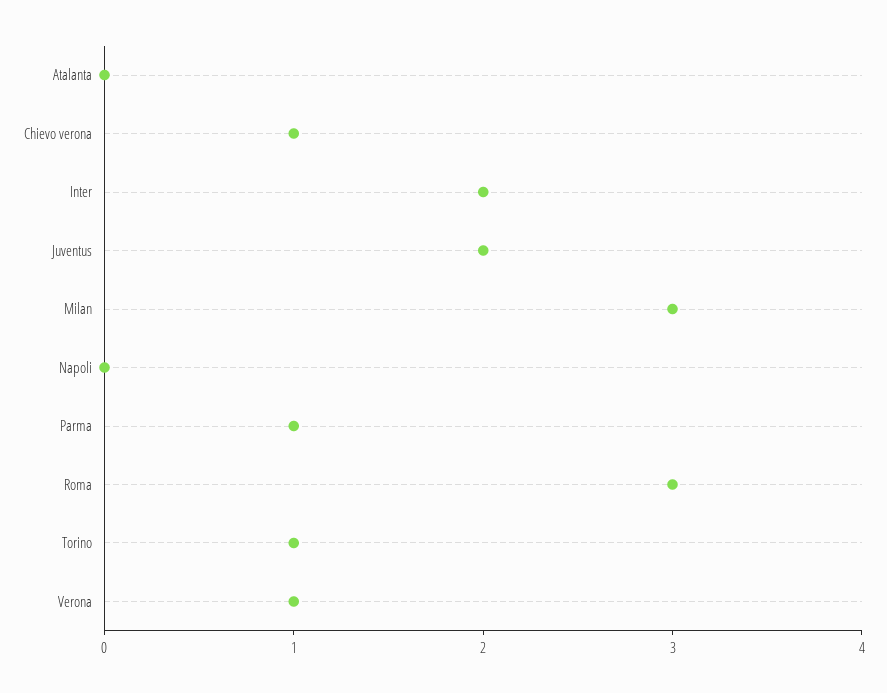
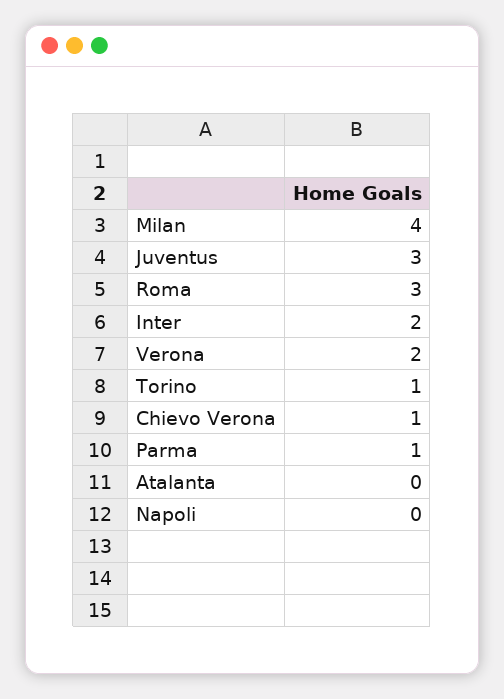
Juventus: 2 -> 3
Milan: 3 -> 4
Verona: 1 -> 2

